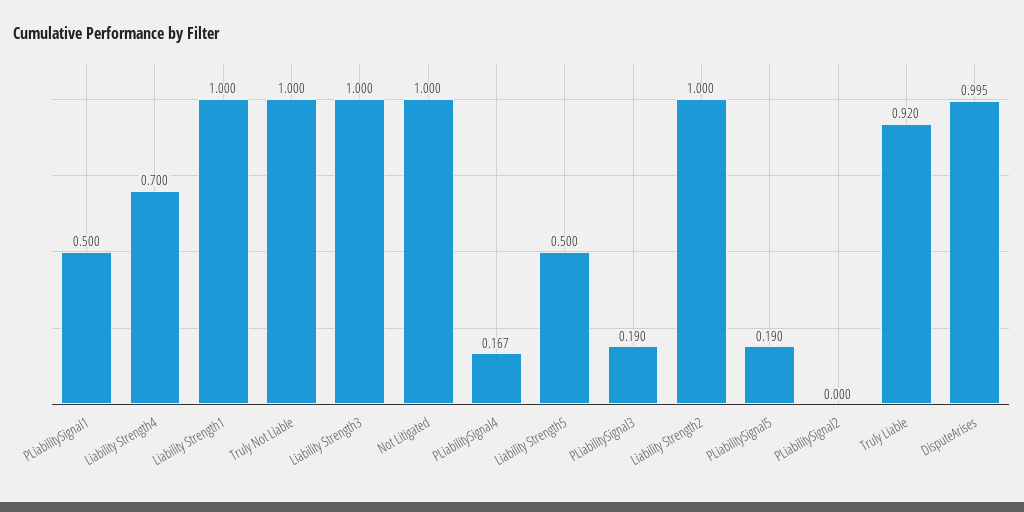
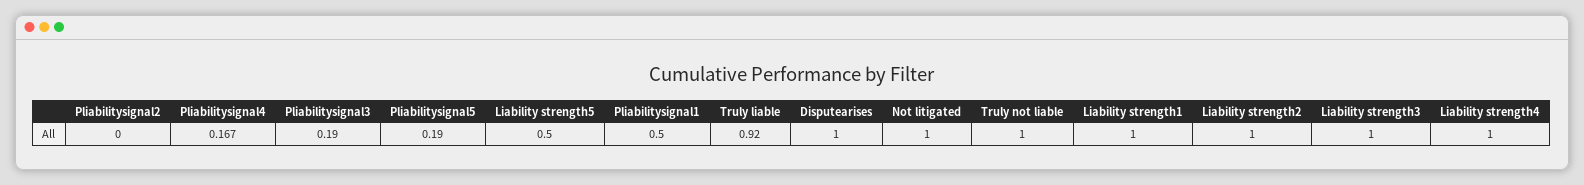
Liability Strength4: 0.7 -> 1
DisputeArises: 0.995 -> 1

